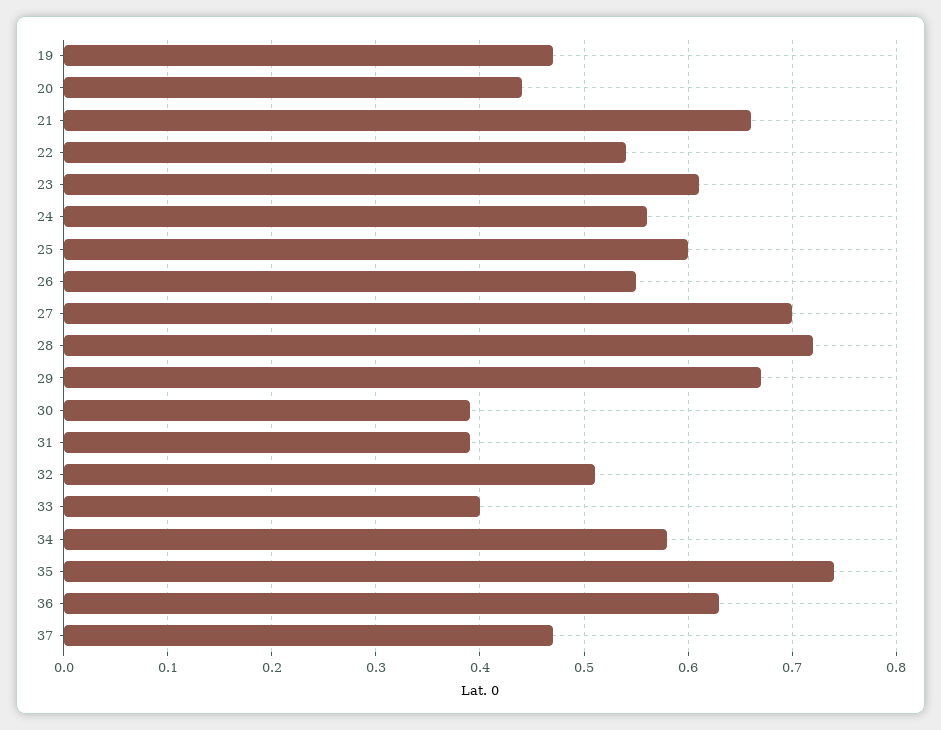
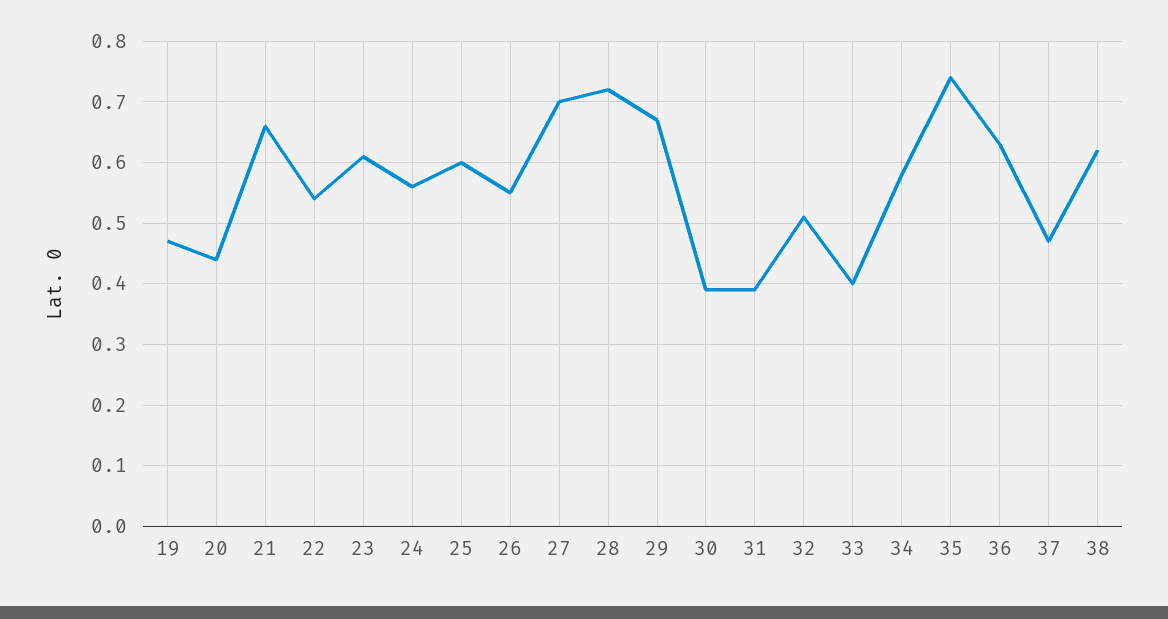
38: none -> 0.62

